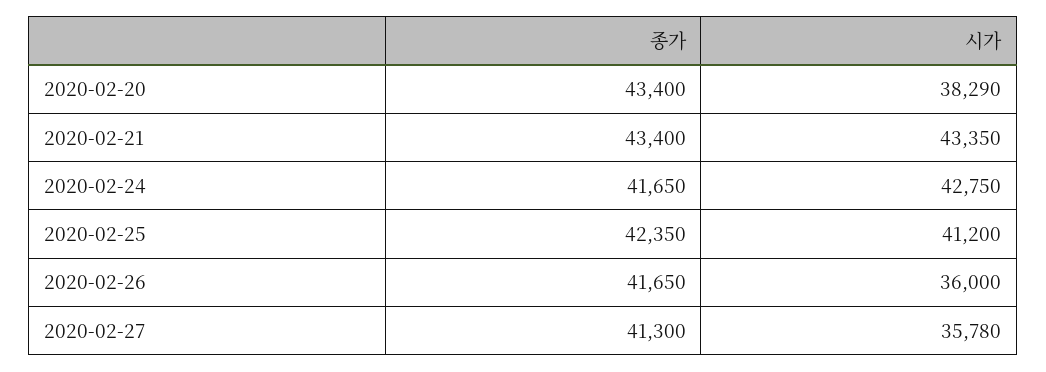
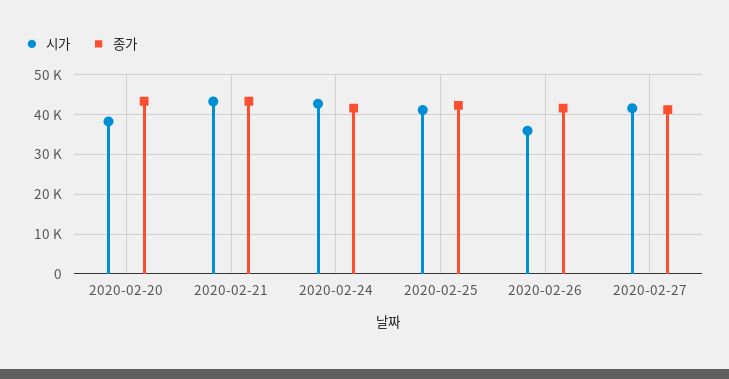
시가, 2020-02-27: 35780 -> 42000

